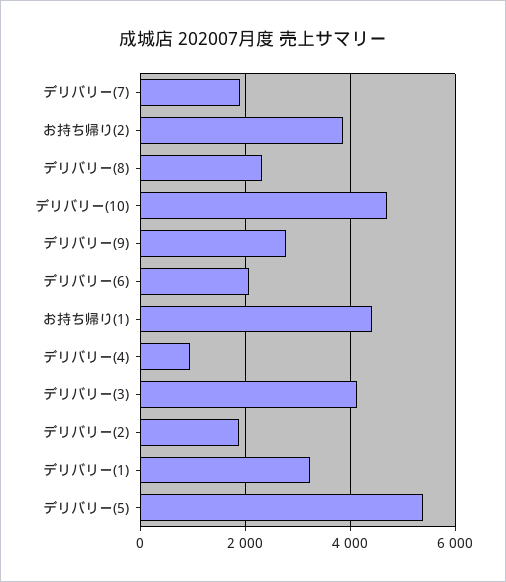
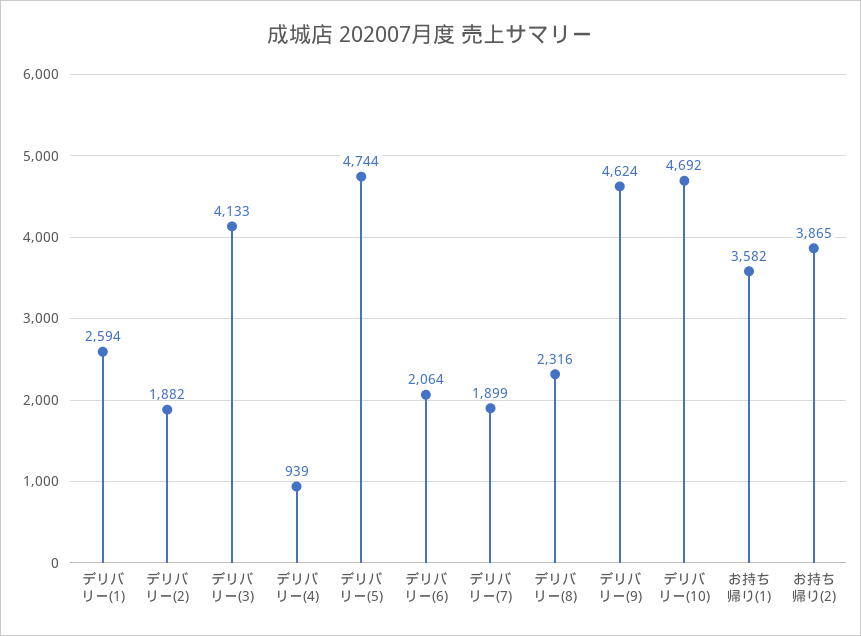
デリバリー(9): 2800 -> 4624
お持ち帰り(1): 4400 -> 3582
デリバリー(1): 3200 -> 2594
デリバリー(5): 5400 -> 4744

